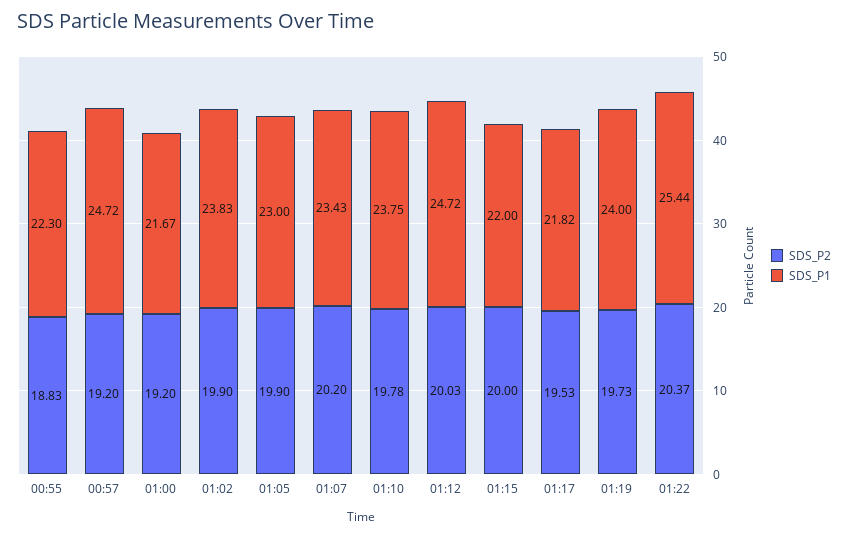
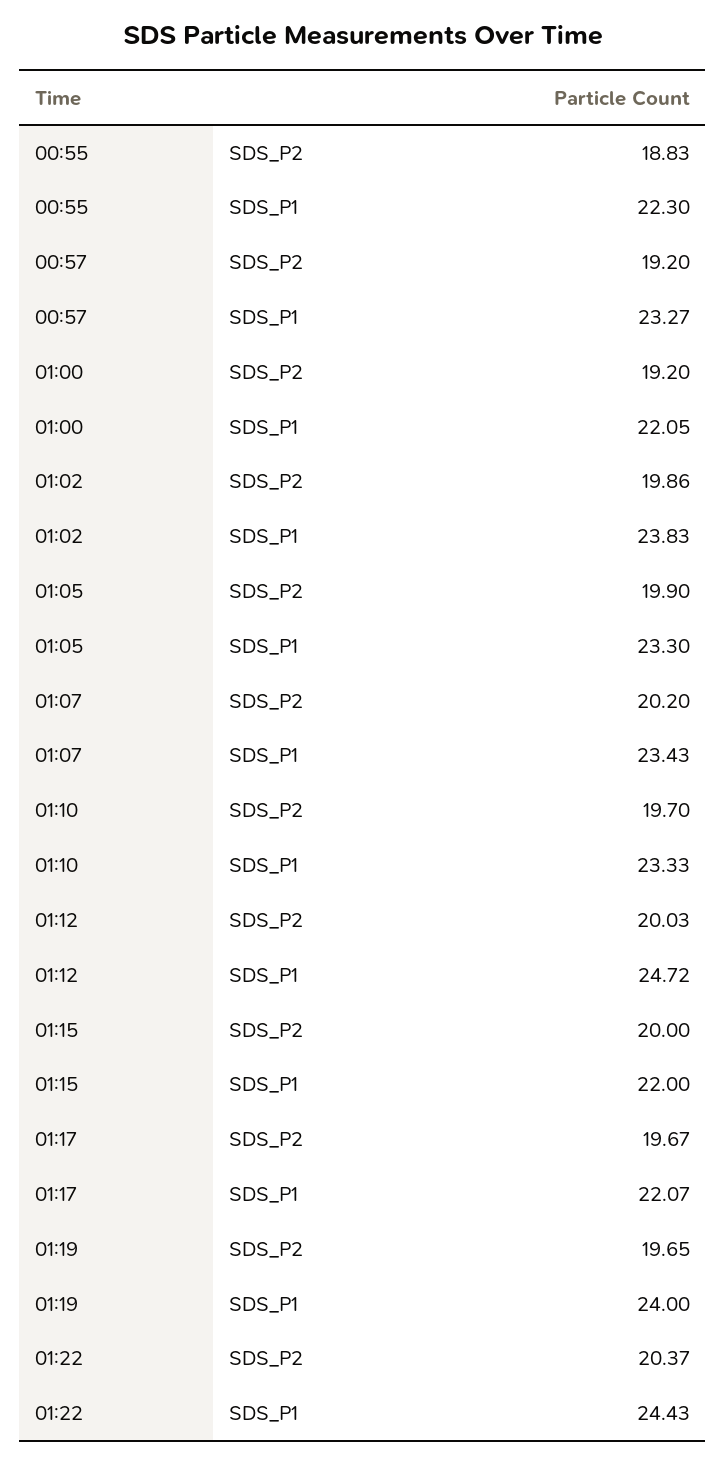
SDS_P1, 00:57: 24.72 -> 23.27
SDS_P1, 01:00: 21.67 -> 22.05
SDS_P2, 01:02: 19.9 -> 19.86
SDS_P1, 01:05: 23 -> 23.3
SDS_P2, 01:10: 19.78 -> 19.7
SDS_P1, 01:10: 23.75 -> 23.33
SDS_P2, 01:17: 19.53 -> 19.67
SDS_P1, 01:17: 21.82 -> 22.07
SDS_P2, 01:19: 19.73 -> 19.65
SDS_P1, 01:22: 25.44 -> 24.43

